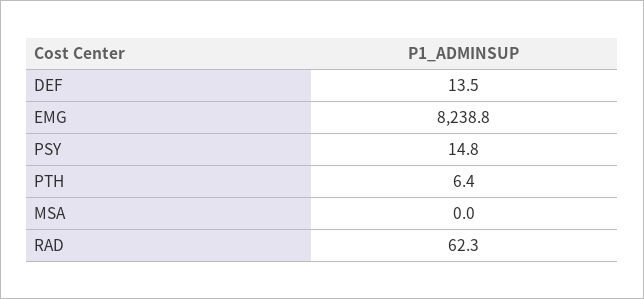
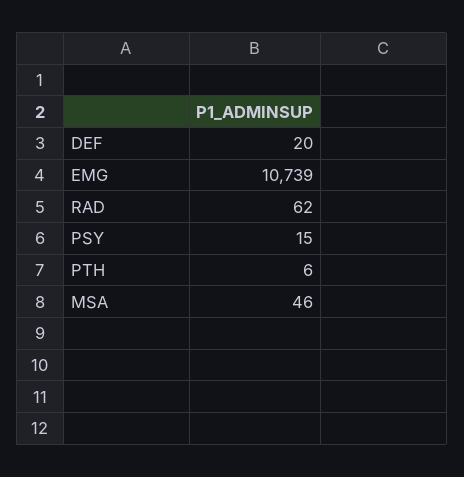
DEF: 13.5 -> 20
EMG: 8238.8 -> 10739
MSA: 0 -> 46

